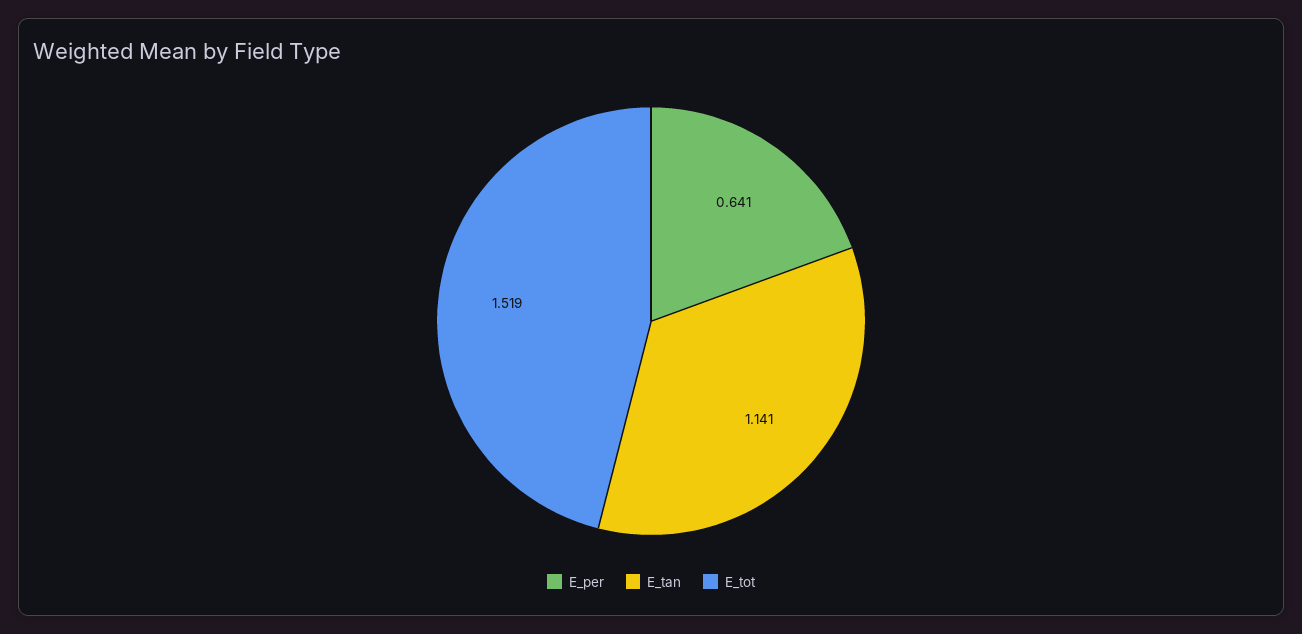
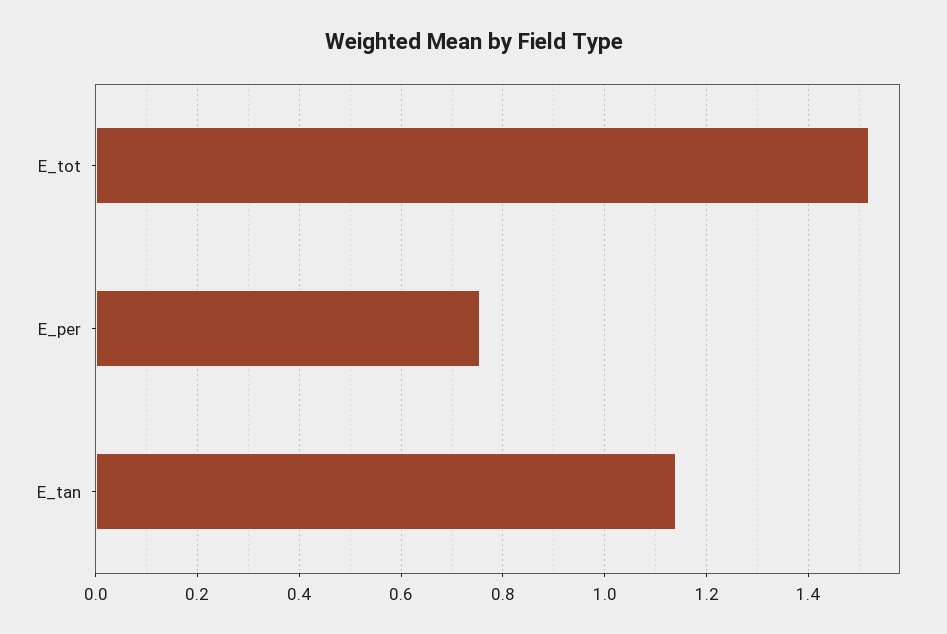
E_per: 0.641 -> 0.76

